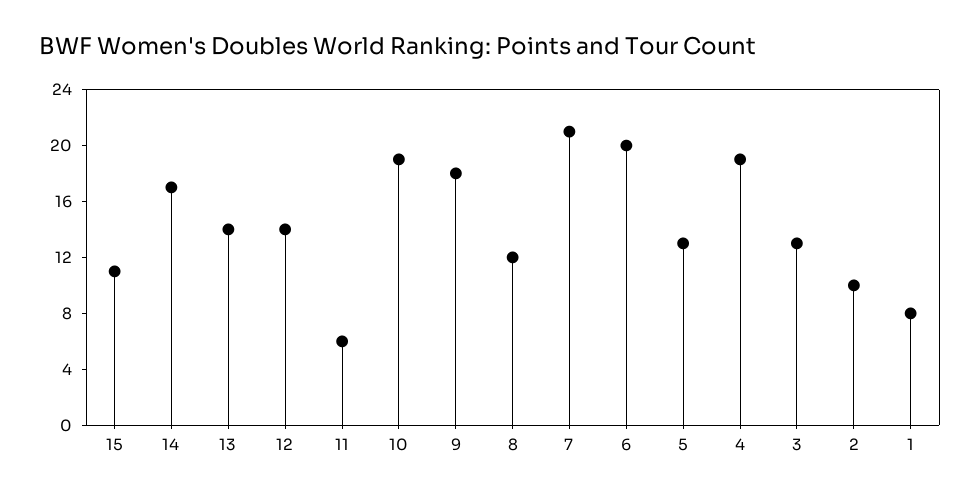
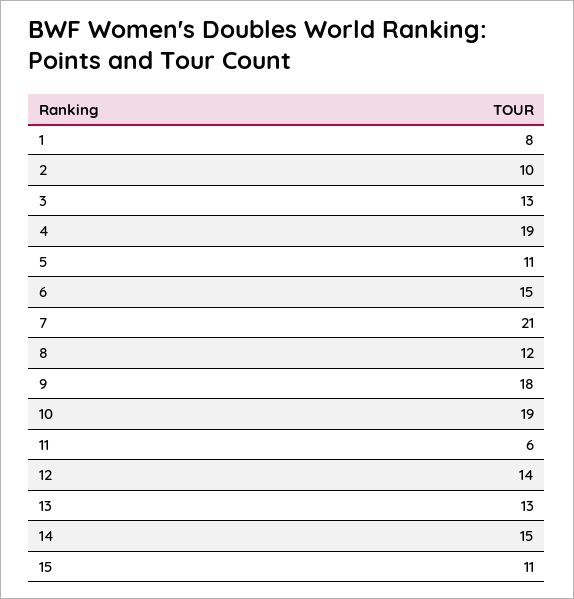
14: 17 -> 15
13: 14 -> 13
6: 20 -> 15
5: 13 -> 11

